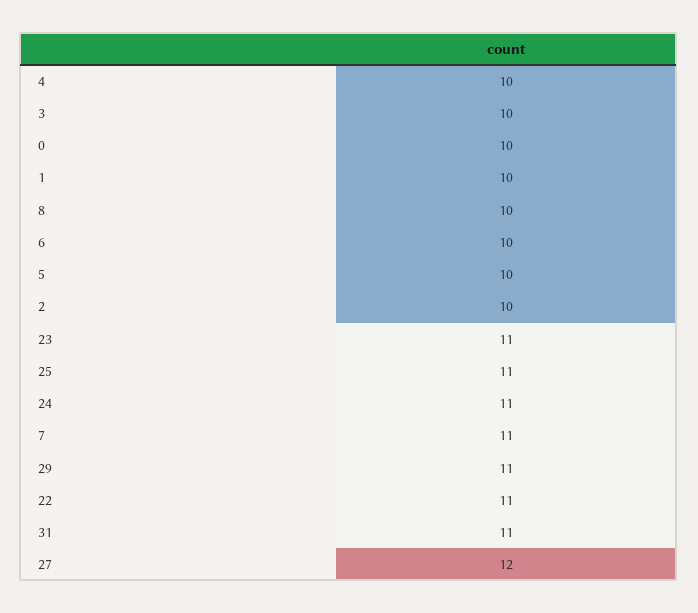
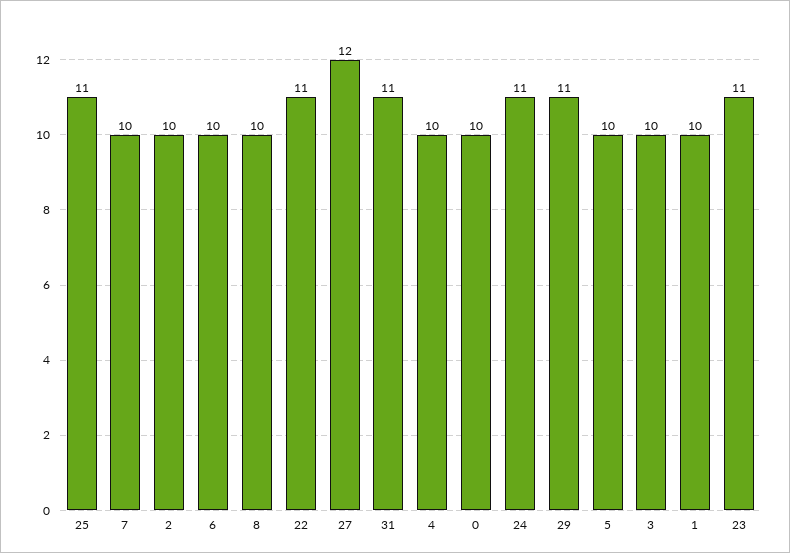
7: 11 -> 10

